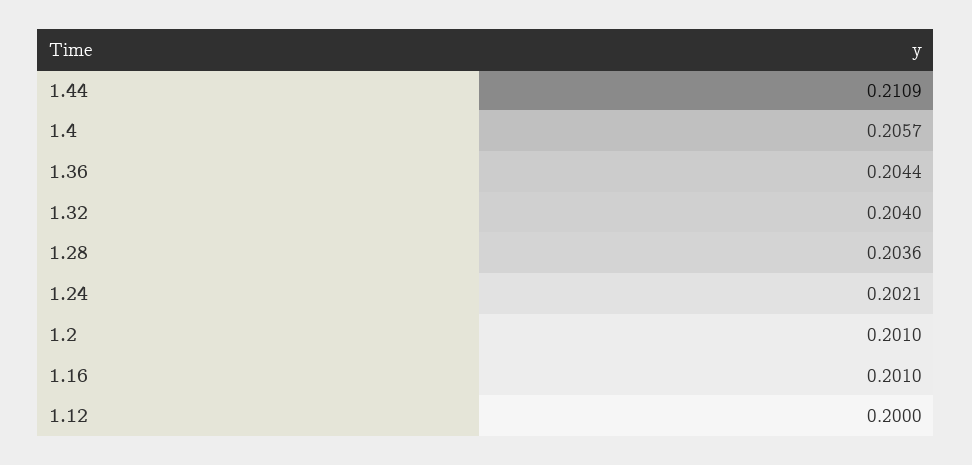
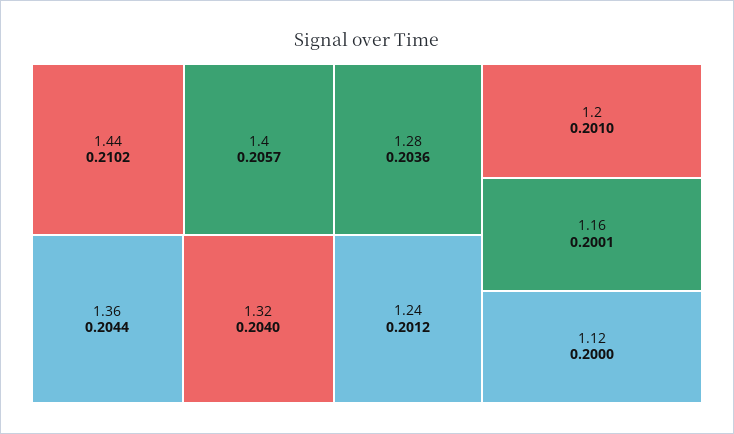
1.44: 0.2109 -> 0.2102
1.24: 0.2021 -> 0.2012
1.16: 0.201 -> 0.2001

